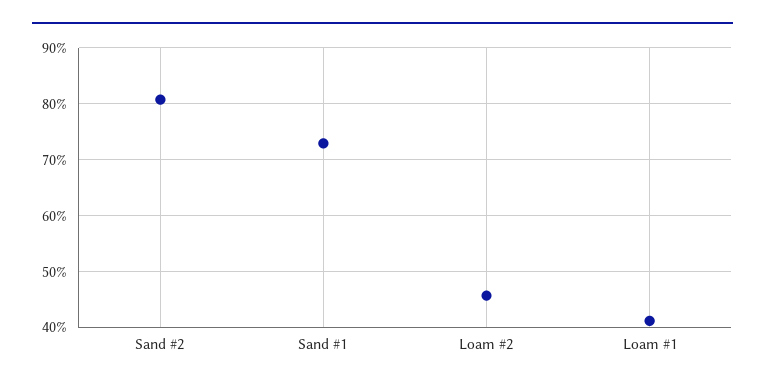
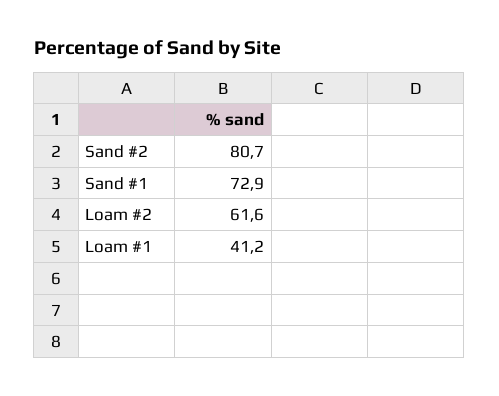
Loam #2: 46 -> 61.6

